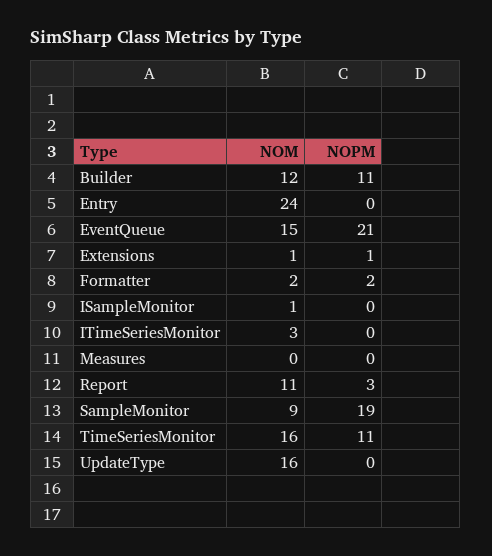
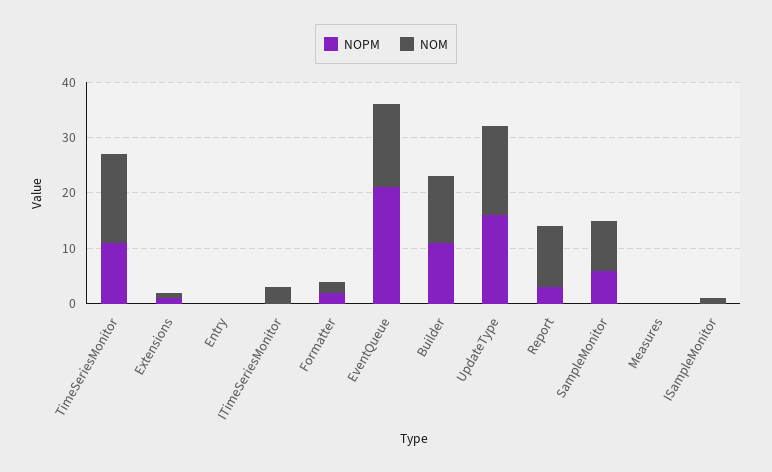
NOM, Entry: 24 -> 0
NOPM, SampleMonitor: 19 -> 5
NOPM, UpdateType: 0 -> 15

